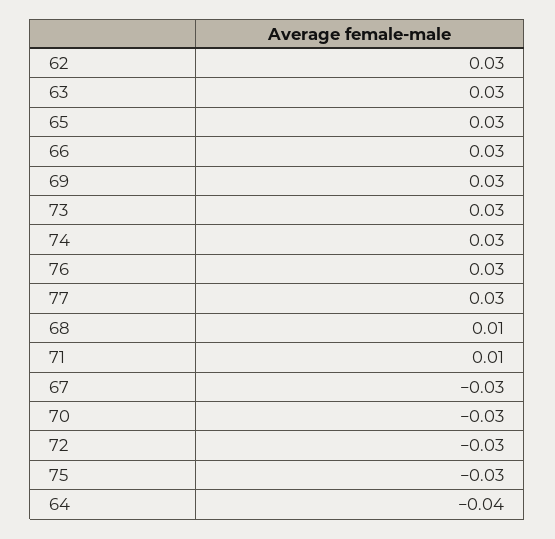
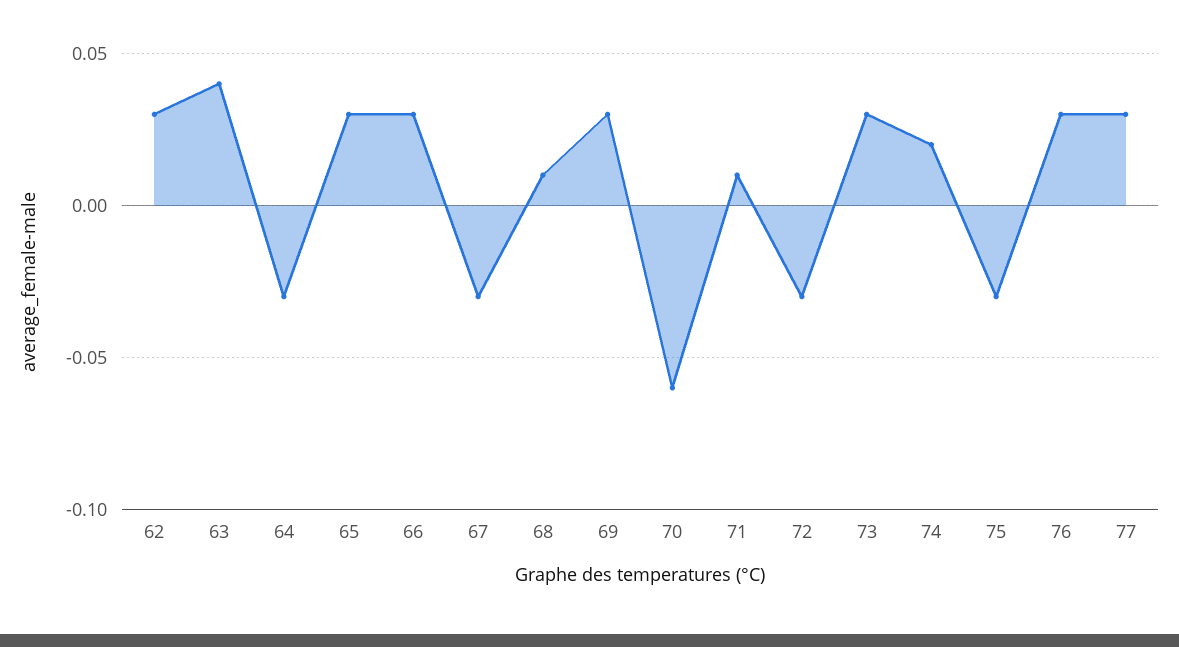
63: 0.03 -> 0.04
74: 0.03 -> 0.02
70: -0.03 -> -0.06
64: -0.04 -> -0.03

